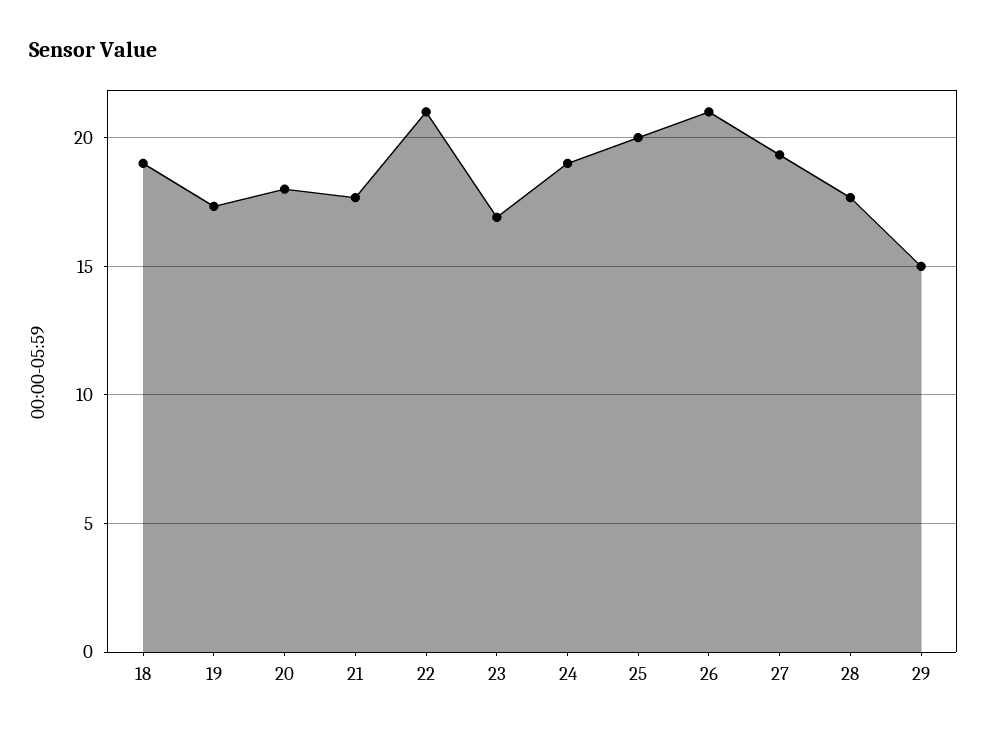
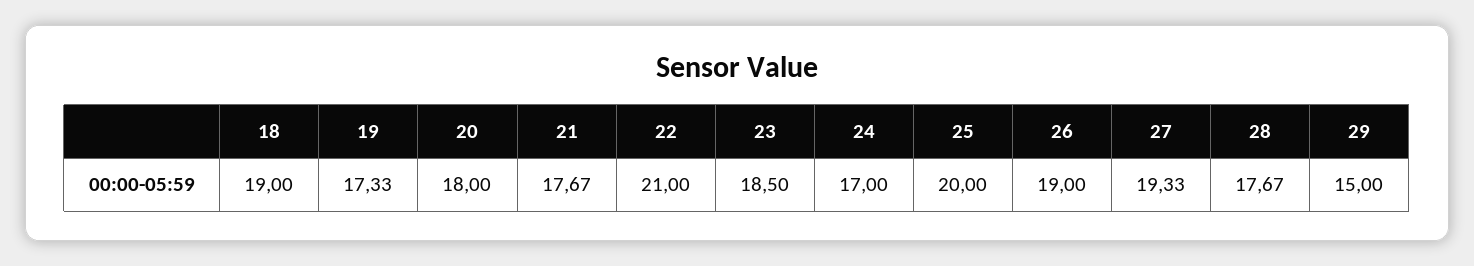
23: 17 -> 18.5
24: 19 -> 17
26: 21 -> 19

